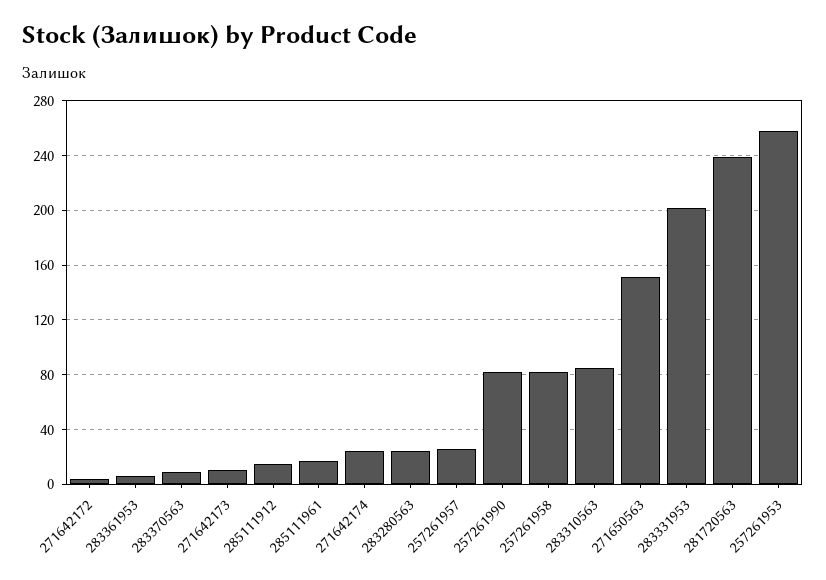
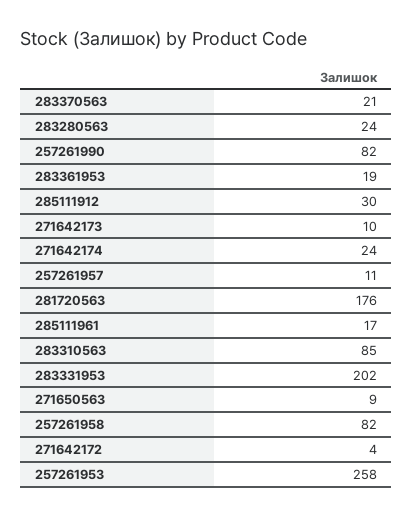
283361953: 5 -> 19
283370563: 10 -> 21
285111912: 15 -> 30
257261957: 25 -> 11
271650563: 150 -> 9
281720563: 240 -> 176

